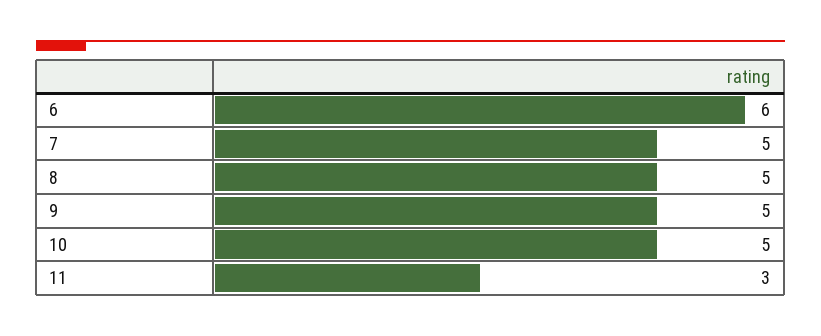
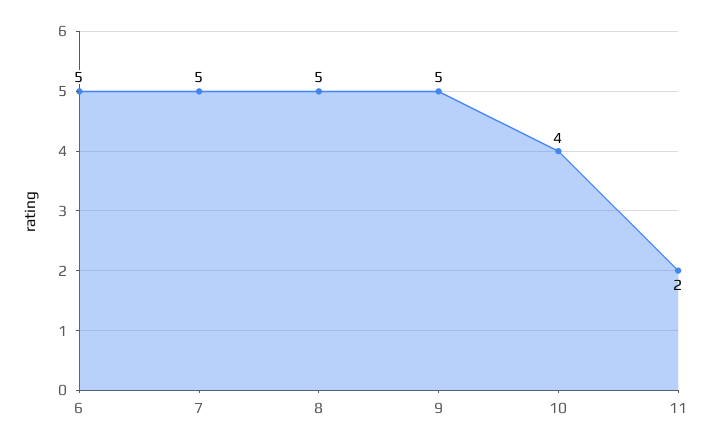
6: 6 -> 5
10: 5 -> 4
11: 3 -> 2

